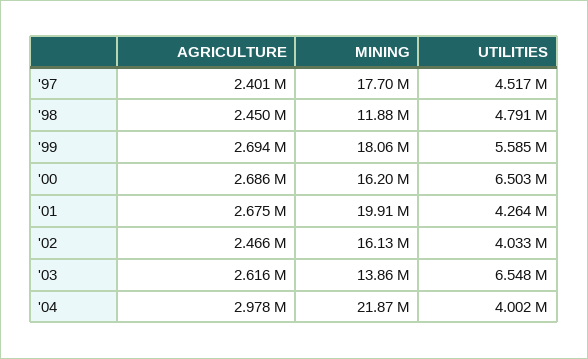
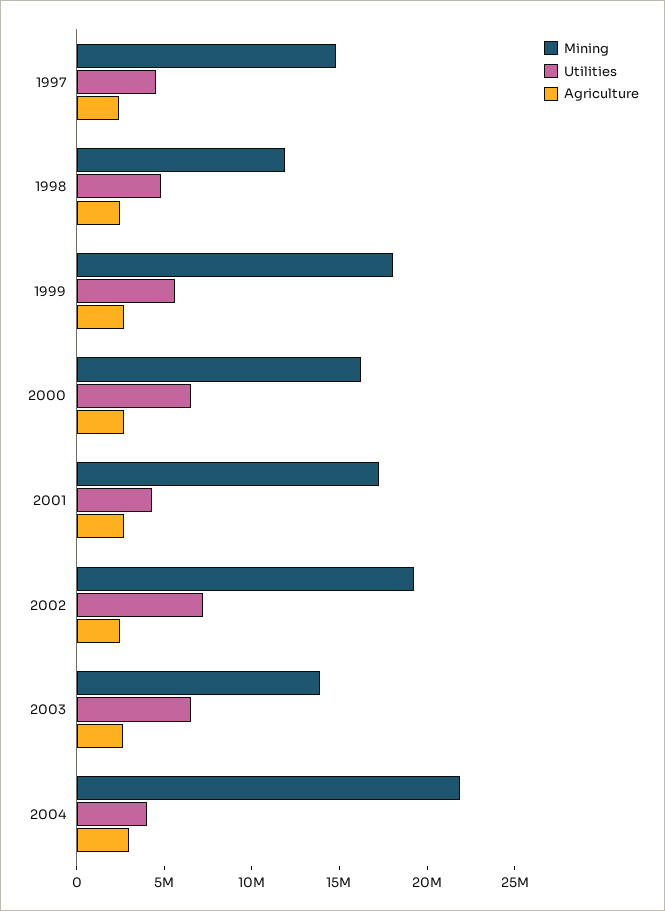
MINING, '97: 17700000 -> 15000000
MINING, '01: 19910000 -> 17000000
MINING, '02: 16130000 -> 19000000
UTILITIES, '02: 4033000 -> 7000000

